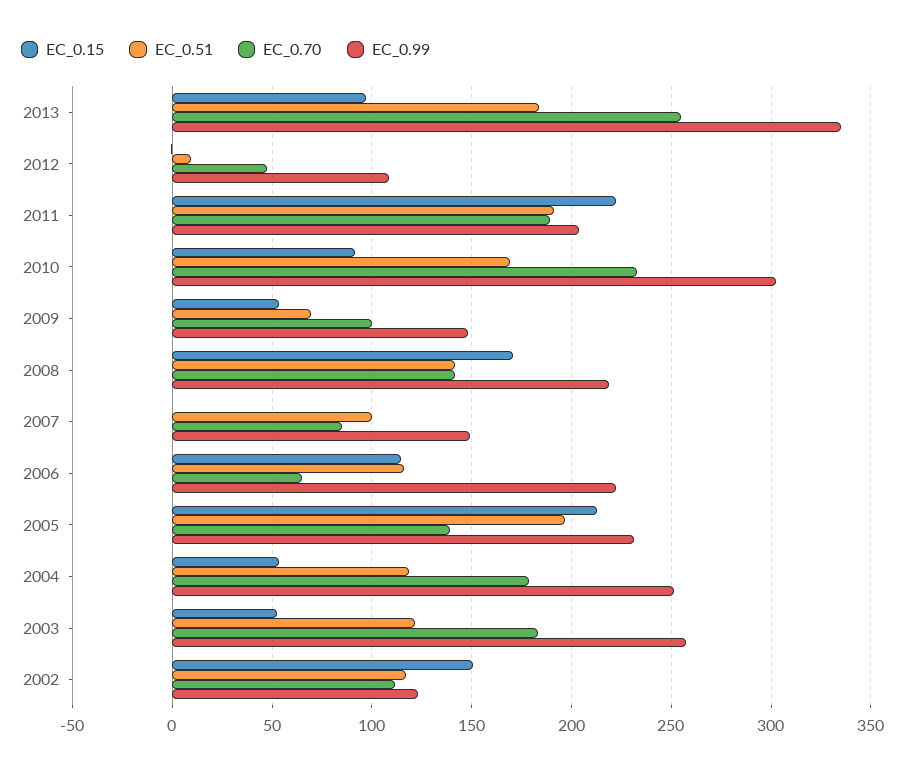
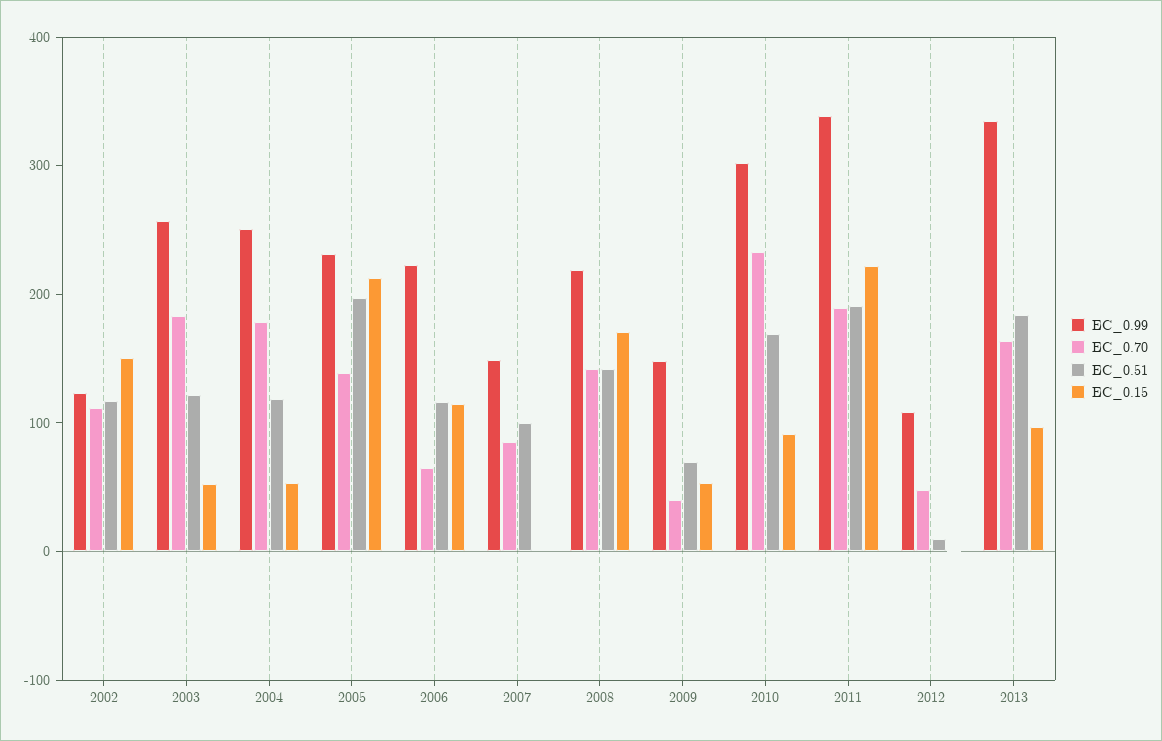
EC_0.70, 2013: 255 -> 160
EC_0.99, 2011: 205 -> 340
EC_0.70, 2009: 100 -> 40

